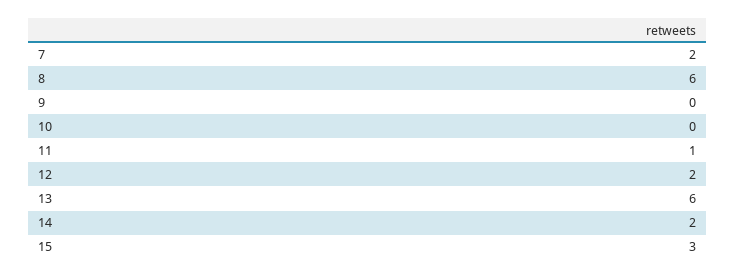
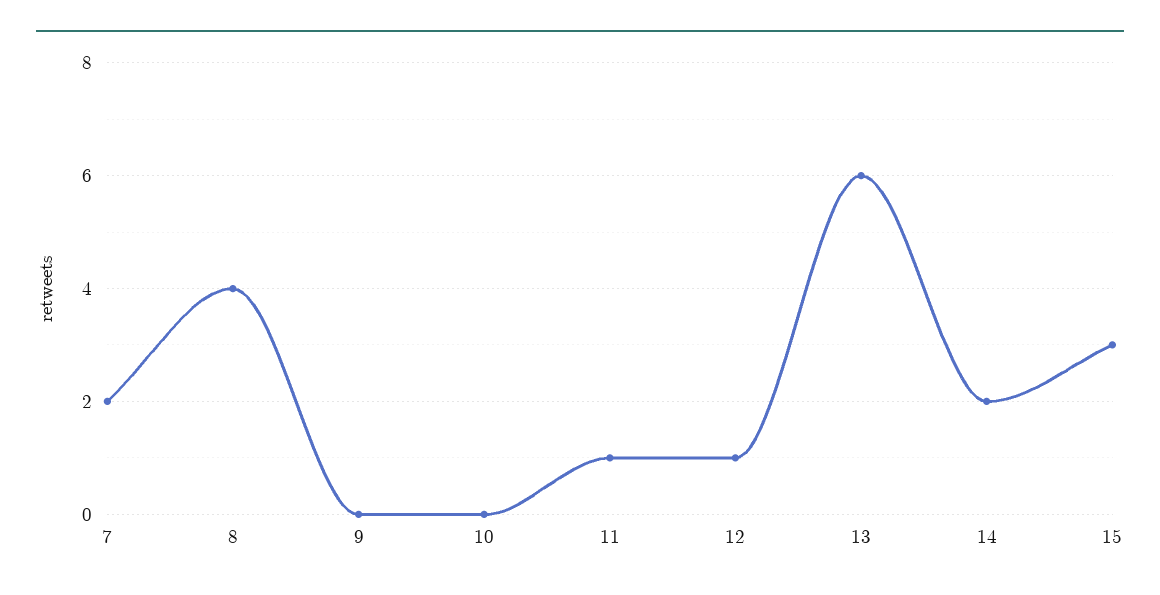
8: 6 -> 4
12: 2 -> 1

